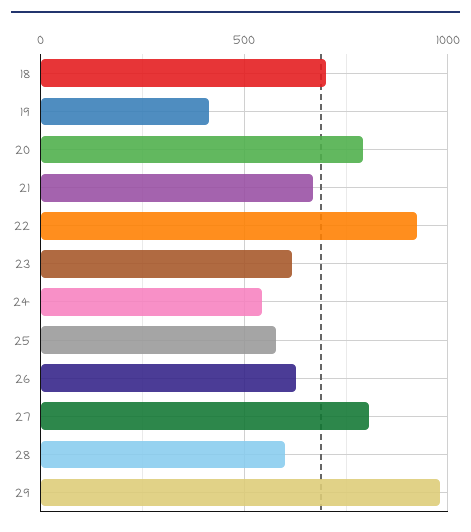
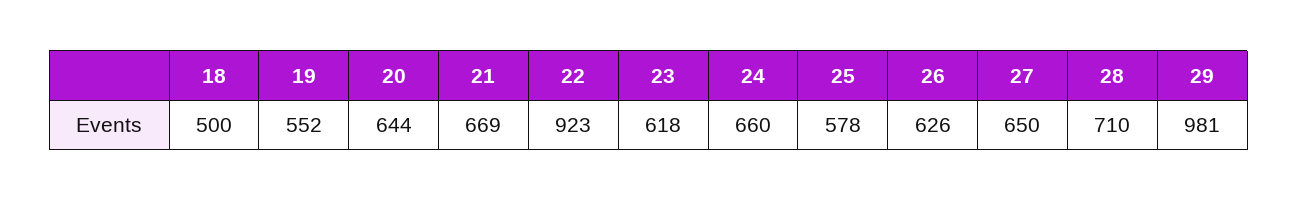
18: 700 -> 500
19: 400 -> 552
20: 800 -> 644
24: 550 -> 660
27: 800 -> 650
28: 600 -> 710

